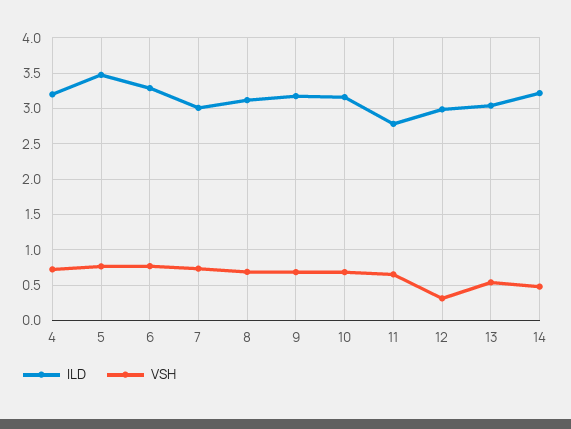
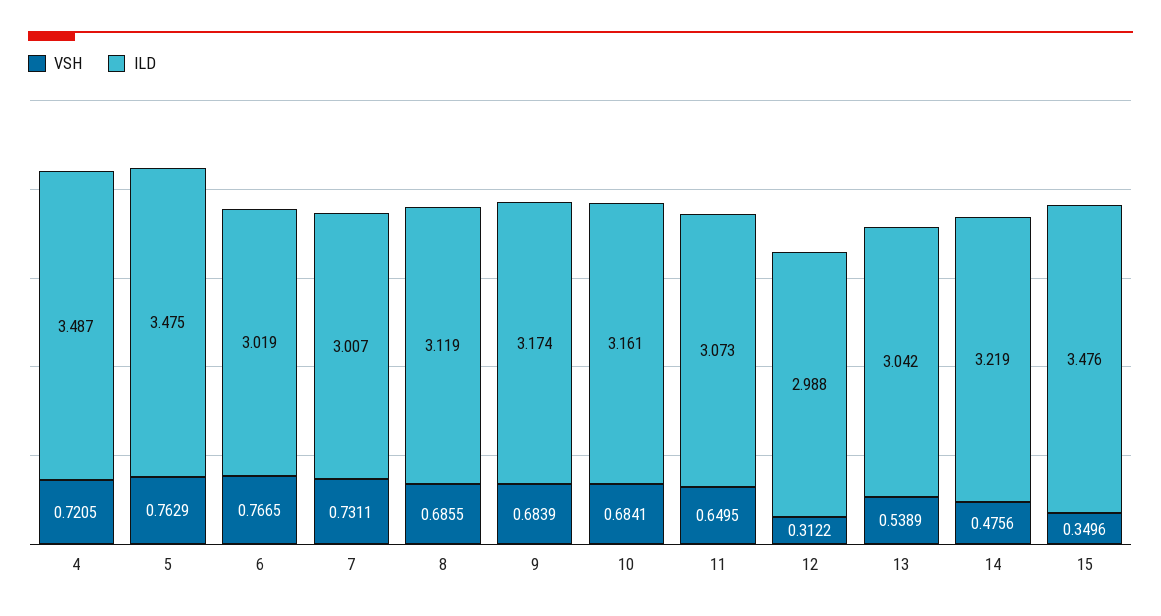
ILD, 4: 3.2 -> 3.487
ILD, 6: 3.3 -> 3.019
ILD, 11: 2.8 -> 3.073
VSH, 15: none -> 0.3496
ILD, 15: none -> 3.476

